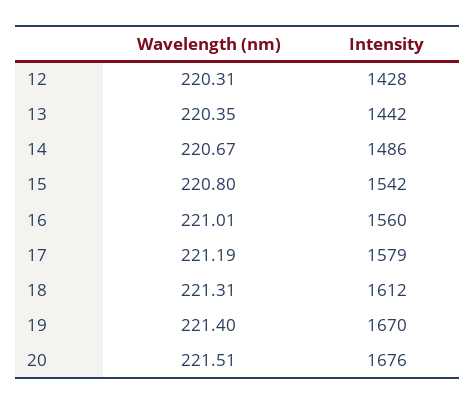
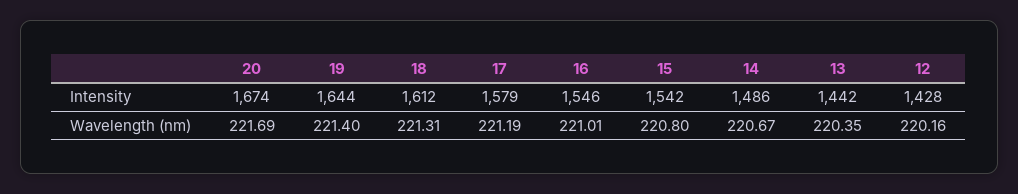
Wavelength (nm), 12: 220.31 -> 220.16
Intensity, 16: 1560 -> 1546
Intensity, 19: 1670 -> 1644
Wavelength (nm), 20: 221.51 -> 221.69
Intensity, 20: 1676 -> 1674

